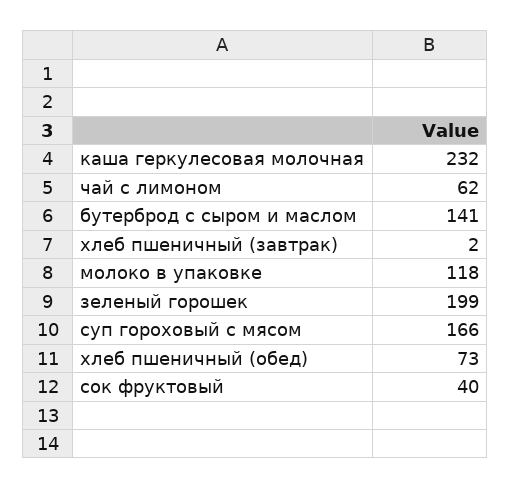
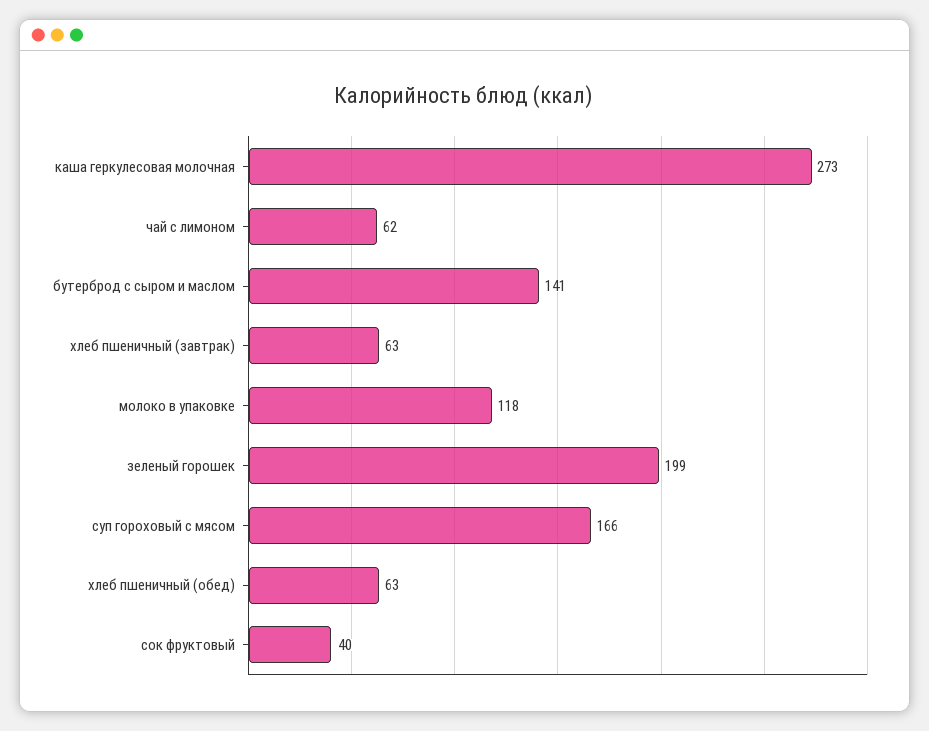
каша геркулесовая молочная: 232 -> 273
хлеб пшеничный (завтрак): 2 -> 63
хлеб пшеничный (обед): 73 -> 63

